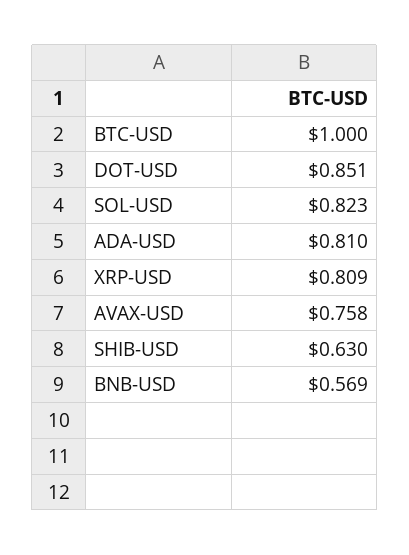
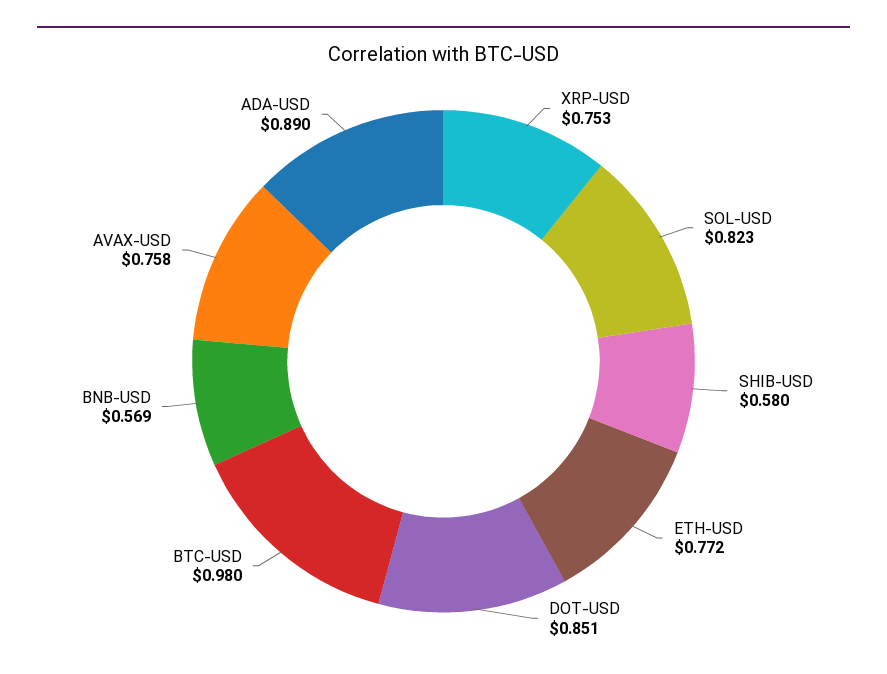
BTC-USD: 1 -> 0.98
ADA-USD: 0.81 -> 0.89
XRP-USD: 0.809 -> 0.753
SHIB-USD: 0.63 -> 0.58
ETH-USD: none -> 0.772

